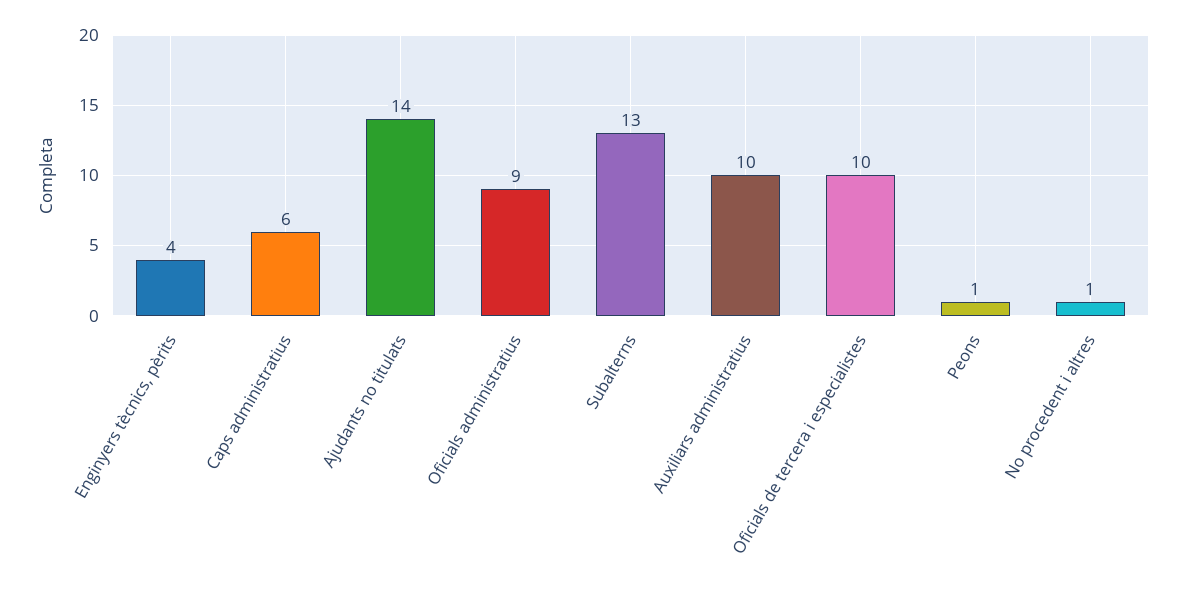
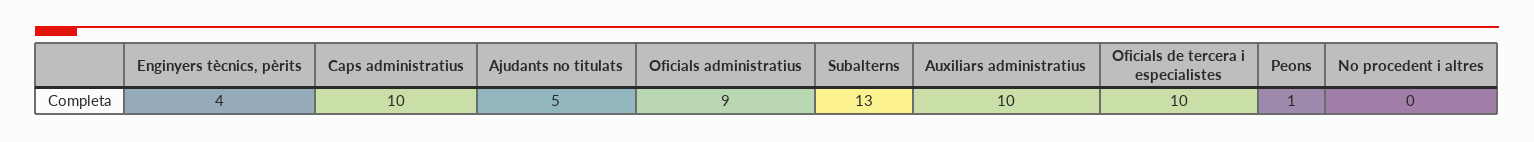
Caps administratius: 6 -> 10
Ajudants no titulats: 14 -> 5
No procedent i altres: 1 -> 0

